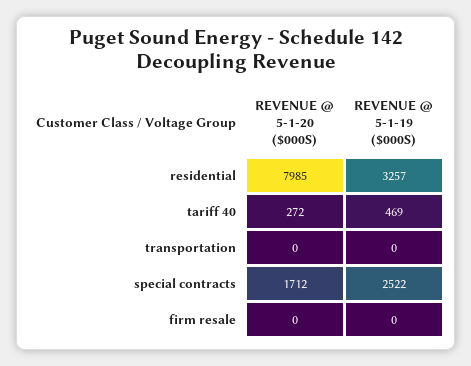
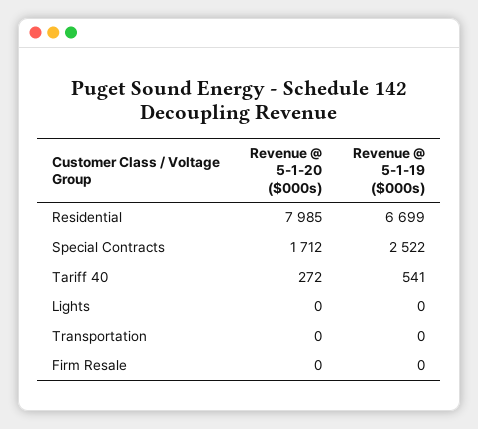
REVENUE @ 5-1-19 ($000S), residential: 3257 -> 6699
REVENUE @ 5-1-19 ($000S), tariff 40: 469 -> 541
REVENUE @ 5-1-20 ($000S), Lights: none -> 0
REVENUE @ 5-1-19 ($000S), Lights: none -> 0

